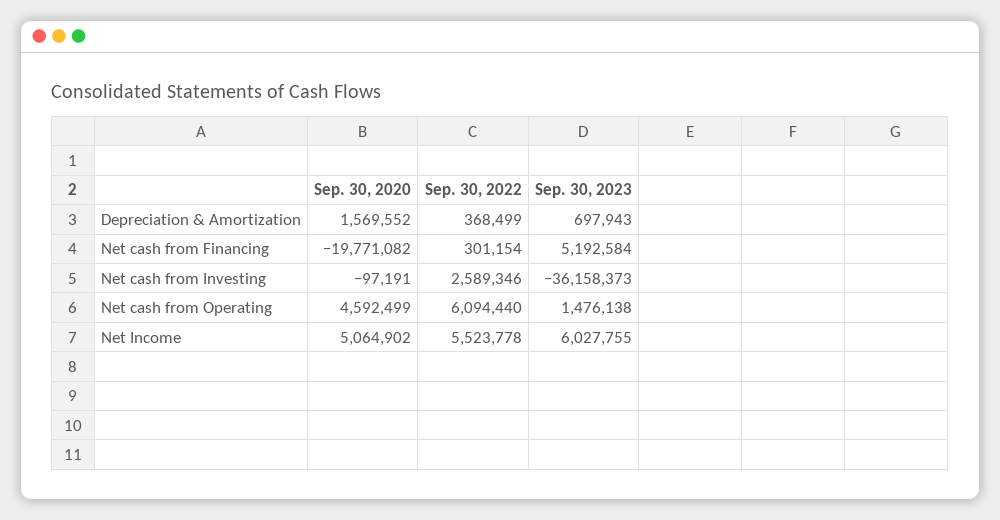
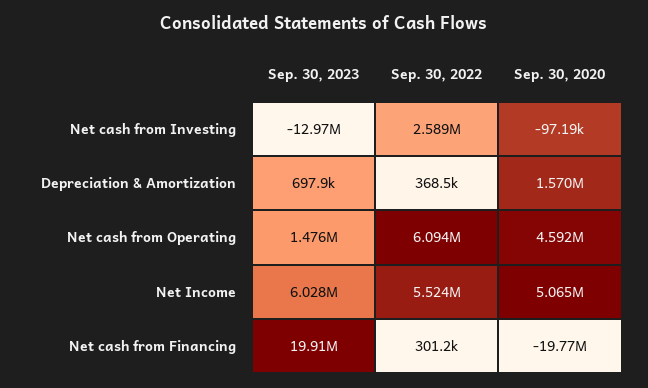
Sep. 30, 2023, Net cash from Financing: 5192584 -> 19910000
Sep. 30, 2023, Net cash from Investing: -36158373 -> -12970000

